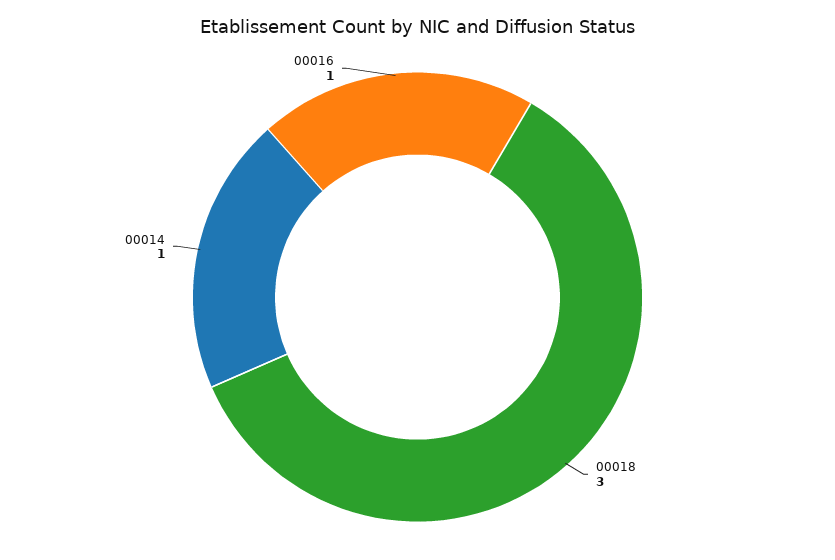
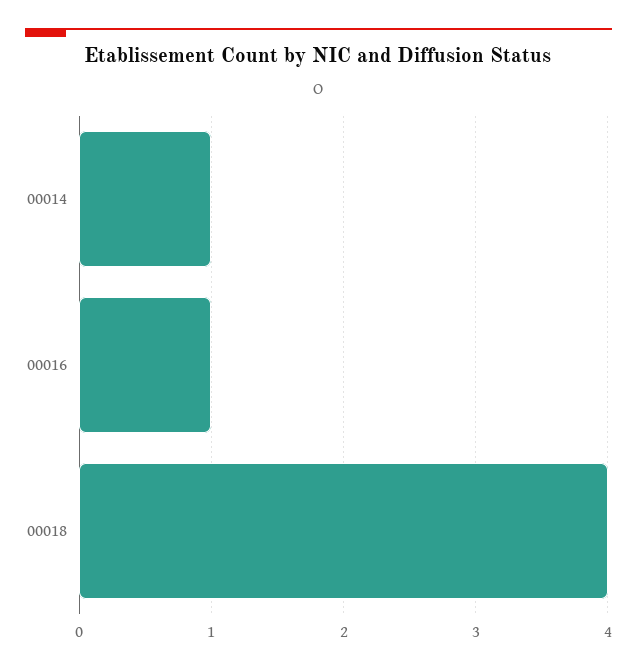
00018: 3 -> 4

